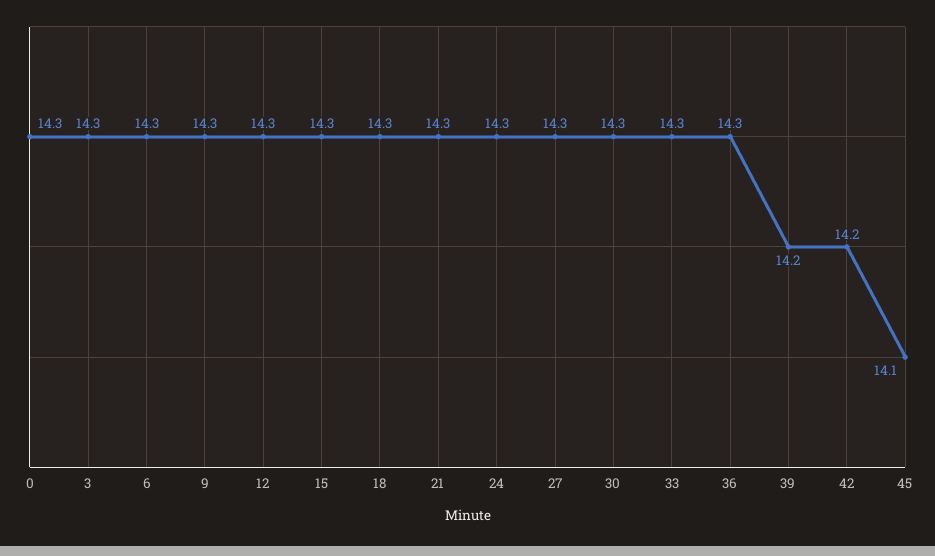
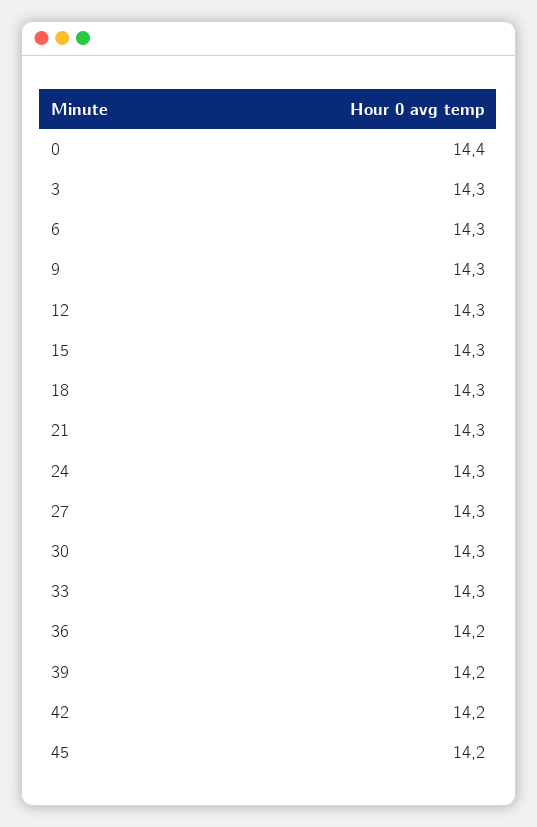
0: 14.3 -> 14.4
36: 14.3 -> 14.2
45: 14.1 -> 14.2

